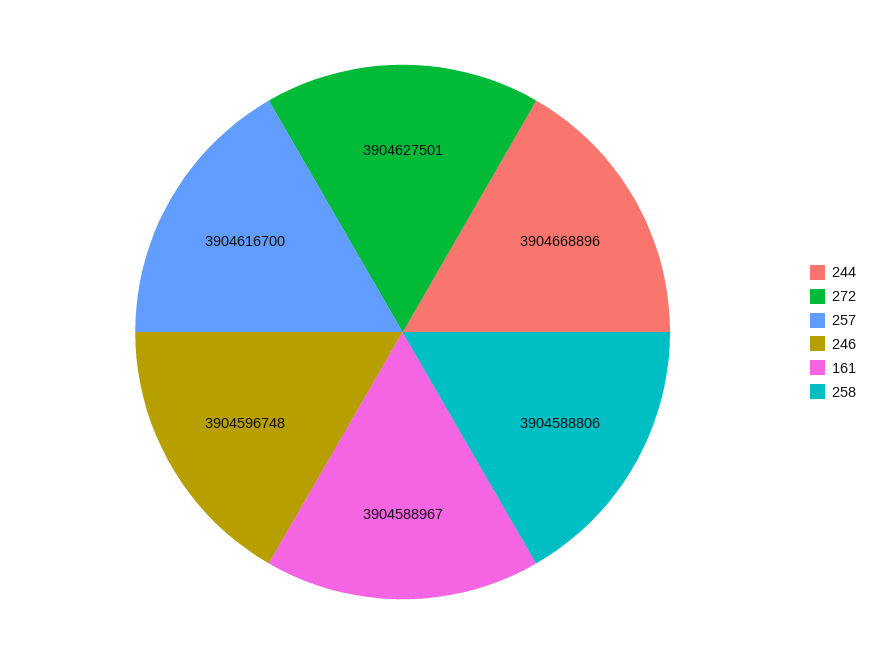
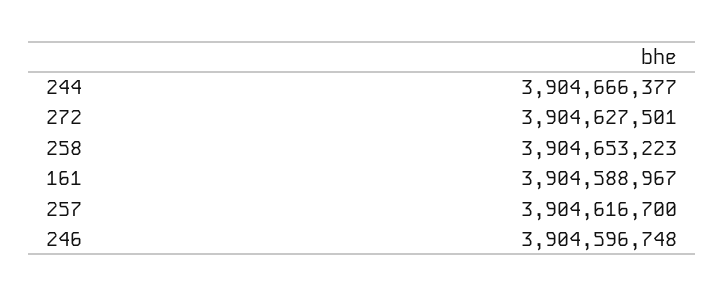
244: 3904668896 -> 3904666377
258: 3904588806 -> 3904653223

